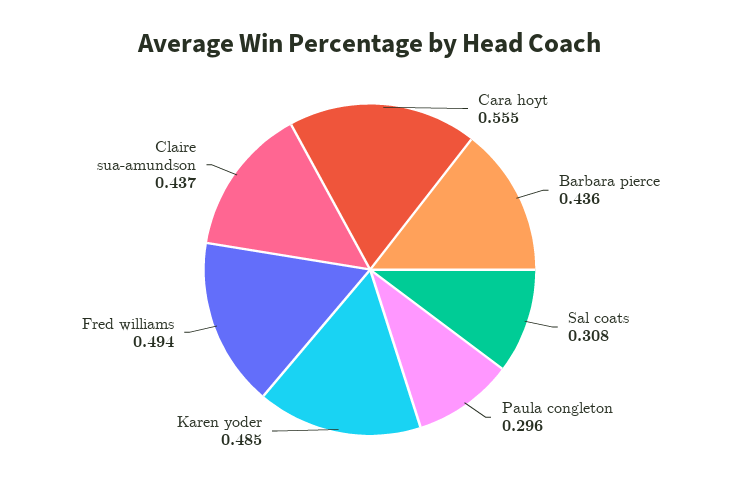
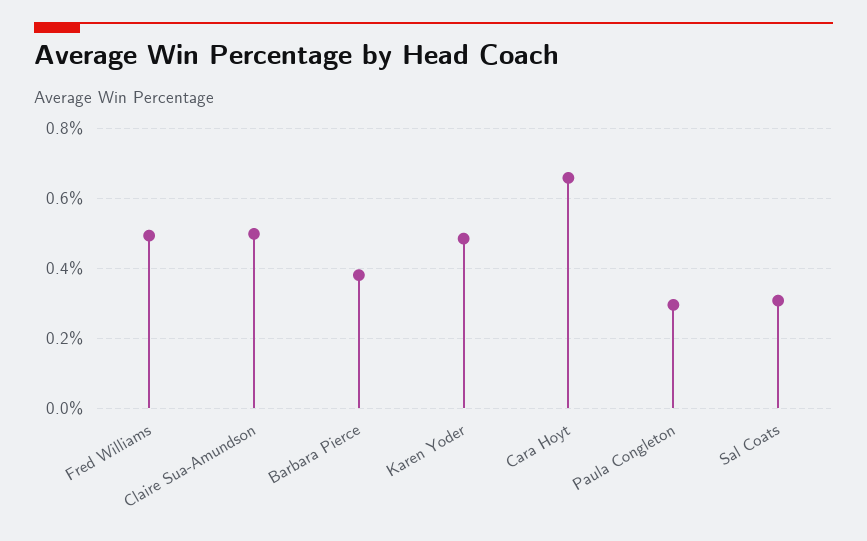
Cara hoyt: 0.555 -> 0.66
Barbara pierce: 0.436 -> 0.38
Claire sua-amundson: 0.437 -> 0.5

